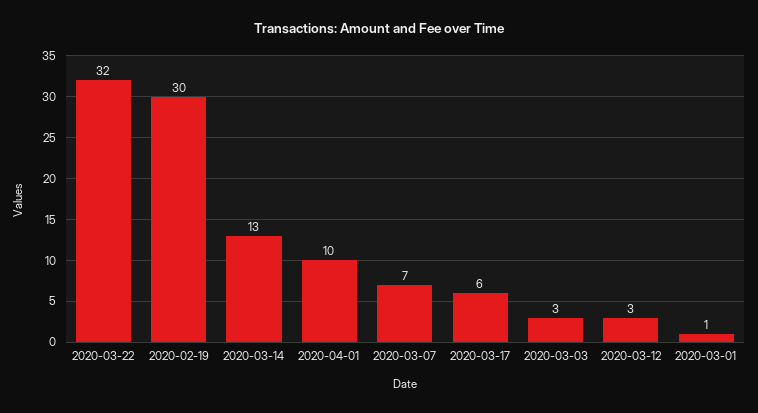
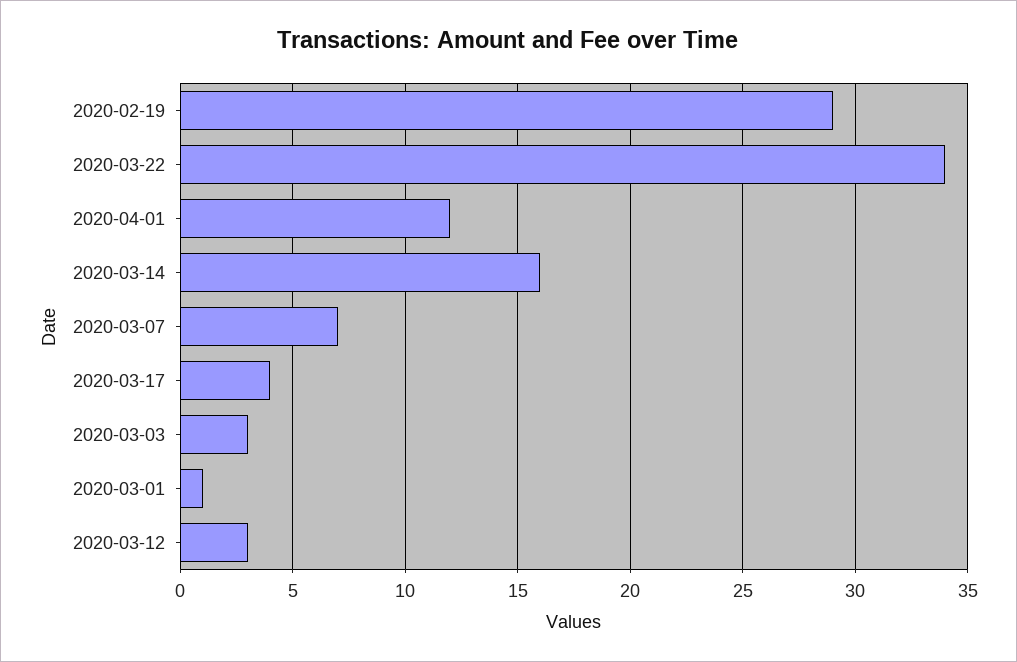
2020-03-22: 32 -> 34
2020-02-19: 30 -> 29
2020-03-14: 13 -> 16
2020-04-01: 10 -> 12
2020-03-17: 6 -> 4

